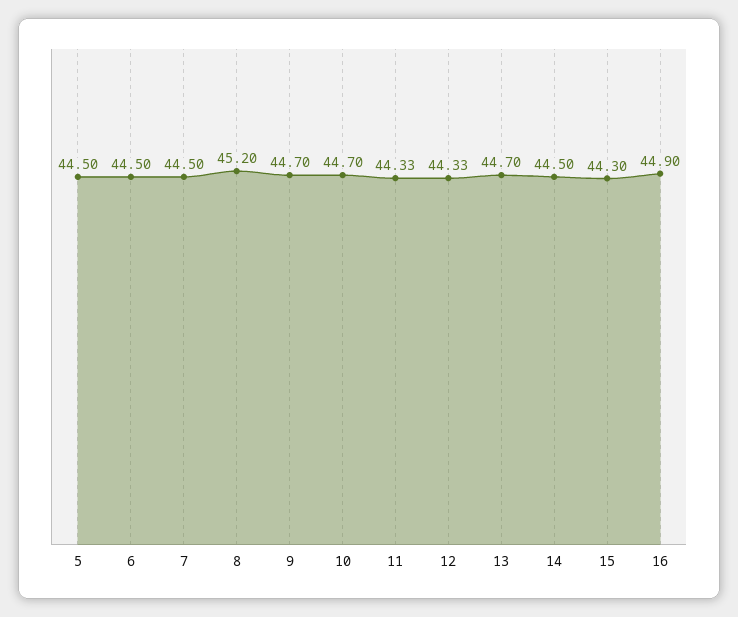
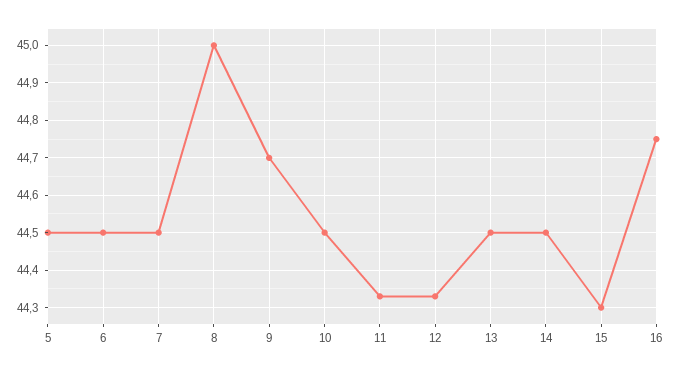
8: 45.2 -> 45
10: 44.7 -> 44.5
13: 44.7 -> 44.5
16: 44.9 -> 44.75

